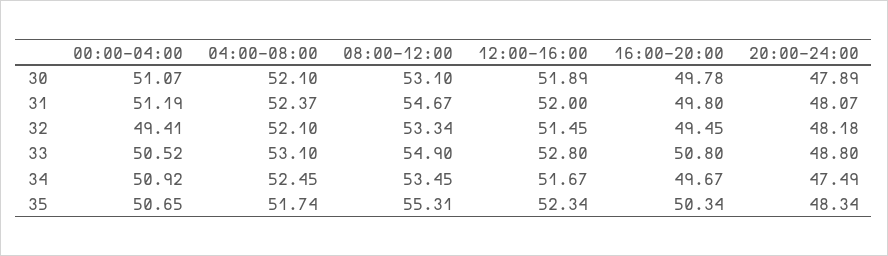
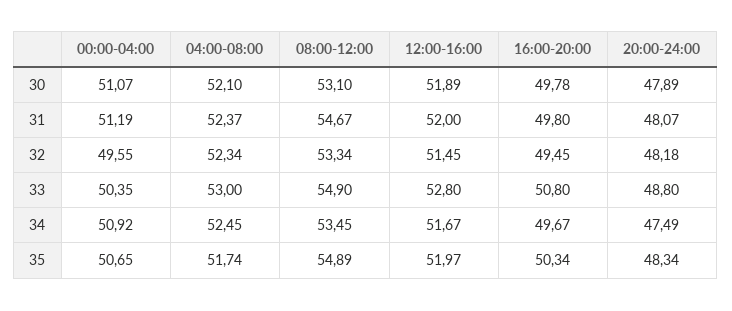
00:00-04:00, 32: 49.41 -> 49.55
04:00-08:00, 32: 52.1 -> 52.34
00:00-04:00, 33: 50.52 -> 50.35
04:00-08:00, 33: 53.1 -> 53
08:00-12:00, 35: 55.31 -> 54.89
12:00-16:00, 35: 52.34 -> 51.97

